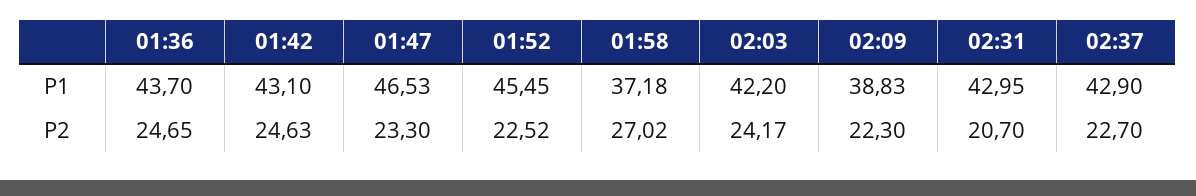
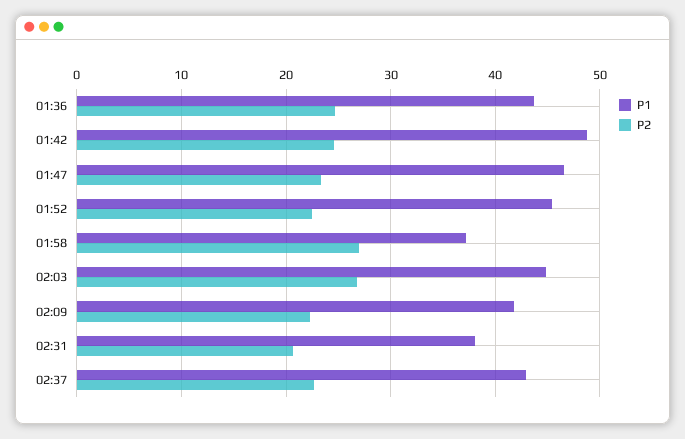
P1, 01:42: 43.1 -> 49
P1, 02:03: 42.2 -> 45
P1, 02:09: 38.83 -> 42
P1, 02:31: 42.95 -> 38
P2, 02:03: 24.17 -> 27

